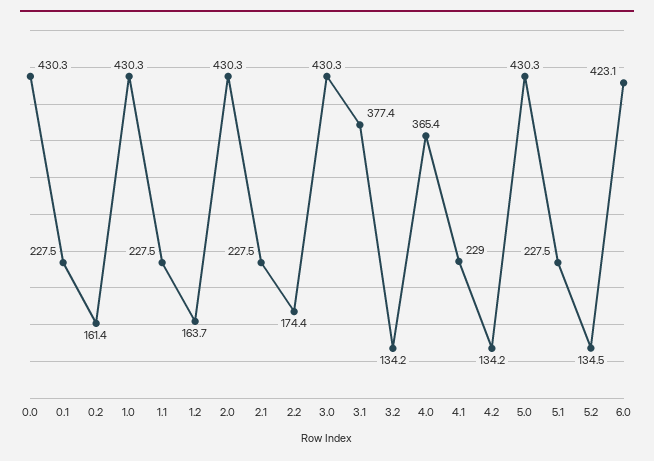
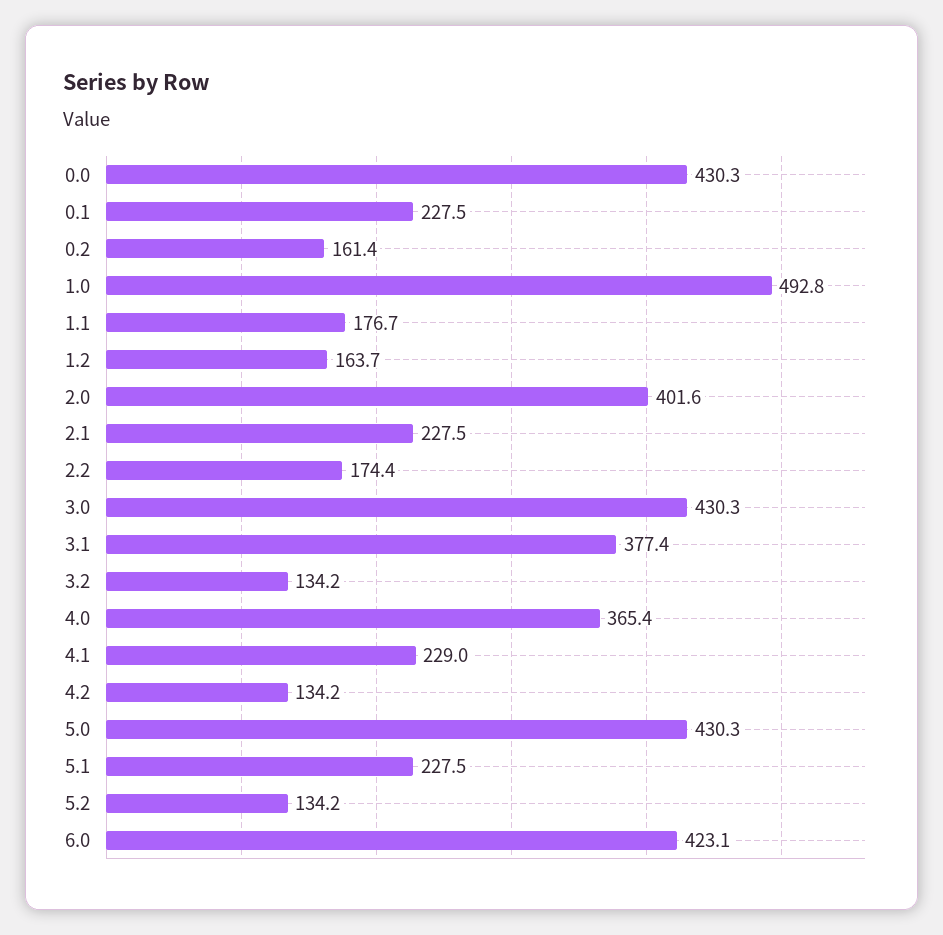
1.0: 430.3 -> 492.8
1.1: 227.5 -> 176.7
2.0: 430.3 -> 401.6
5.2: 134.5 -> 134.2

